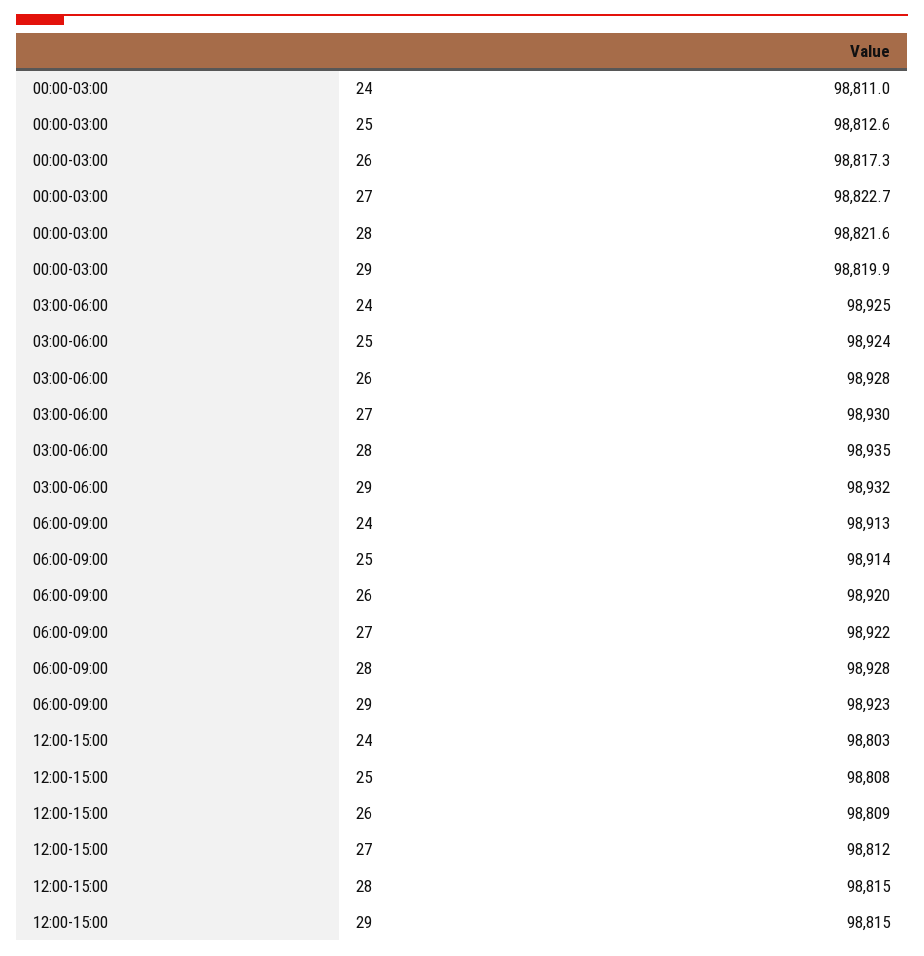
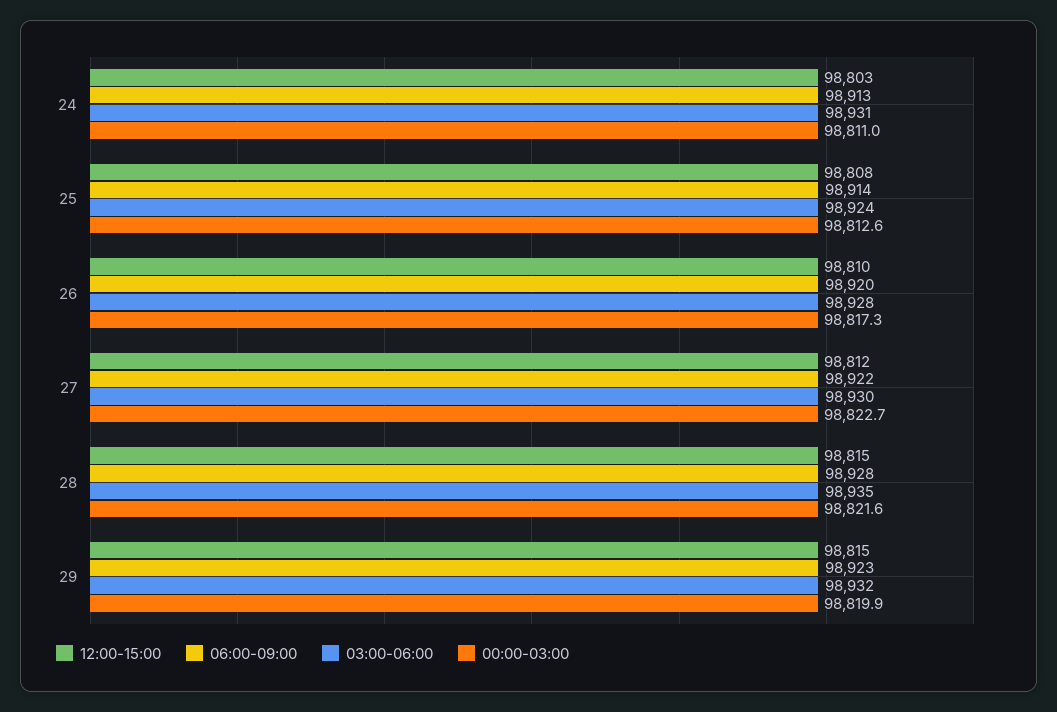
03:00-06:00, 24: 98925 -> 98931
12:00-15:00, 26: 98809 -> 98810

